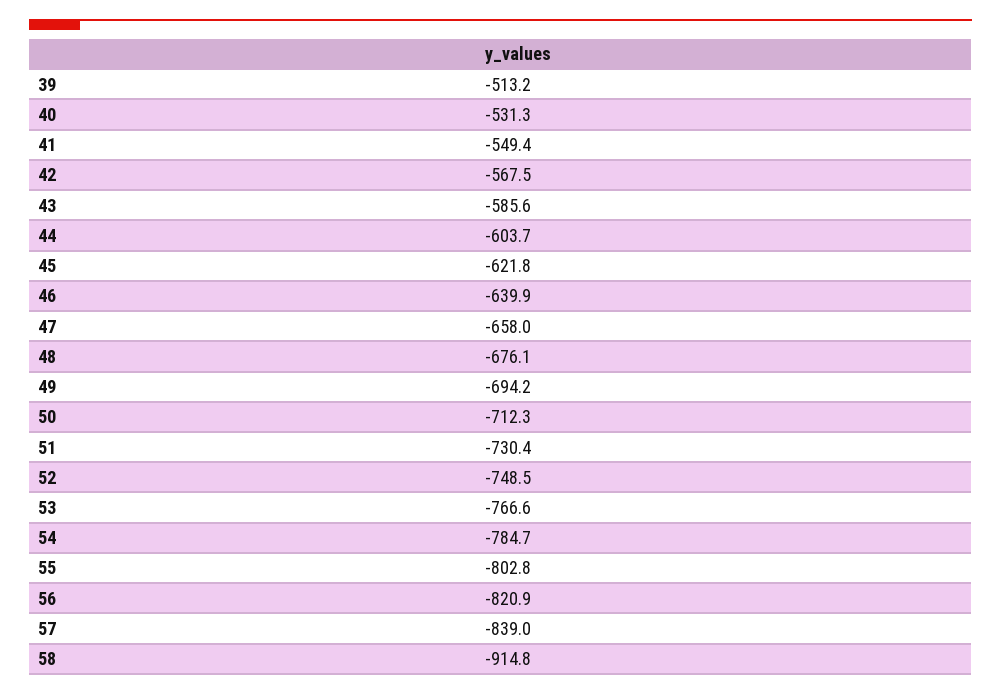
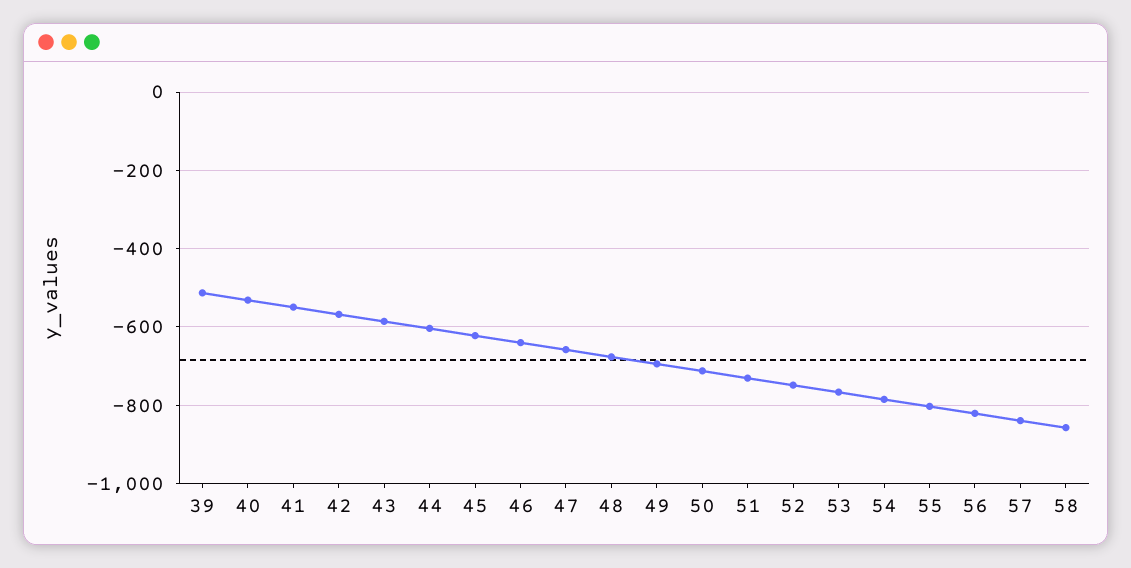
58: -914.8 -> -860

